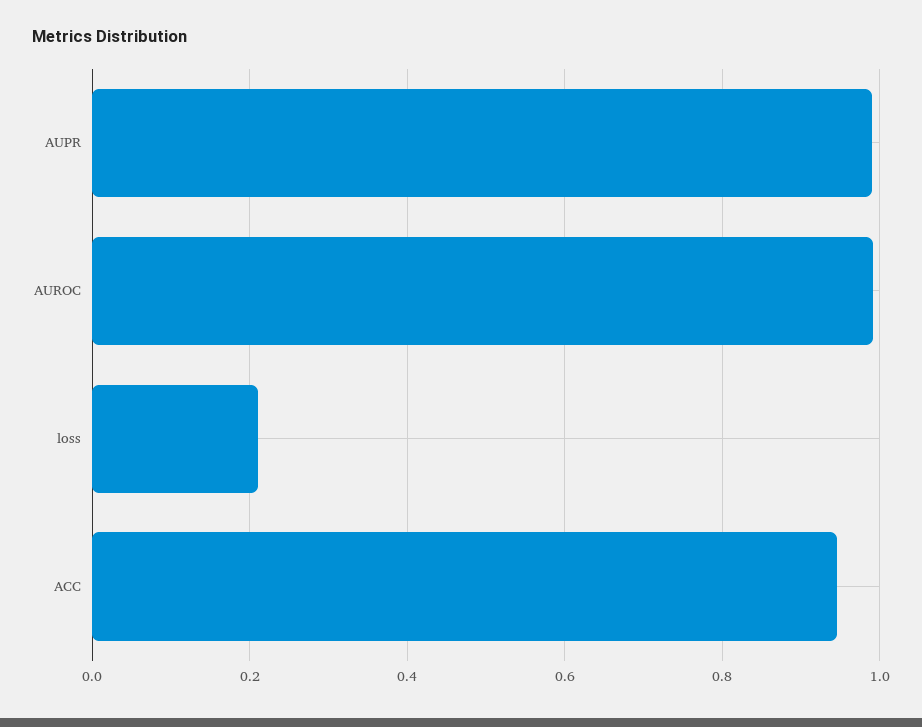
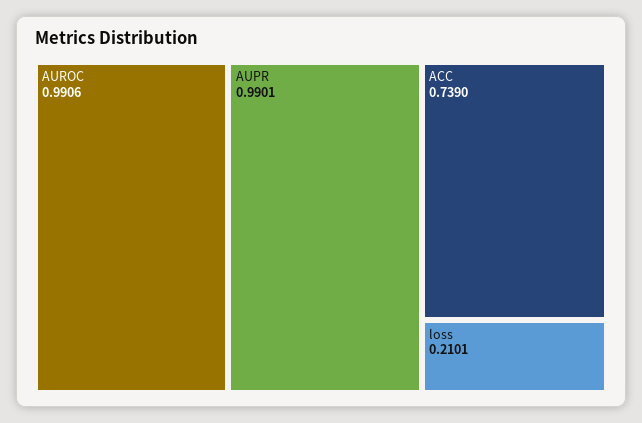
ACC: 0.94 -> 0.739

